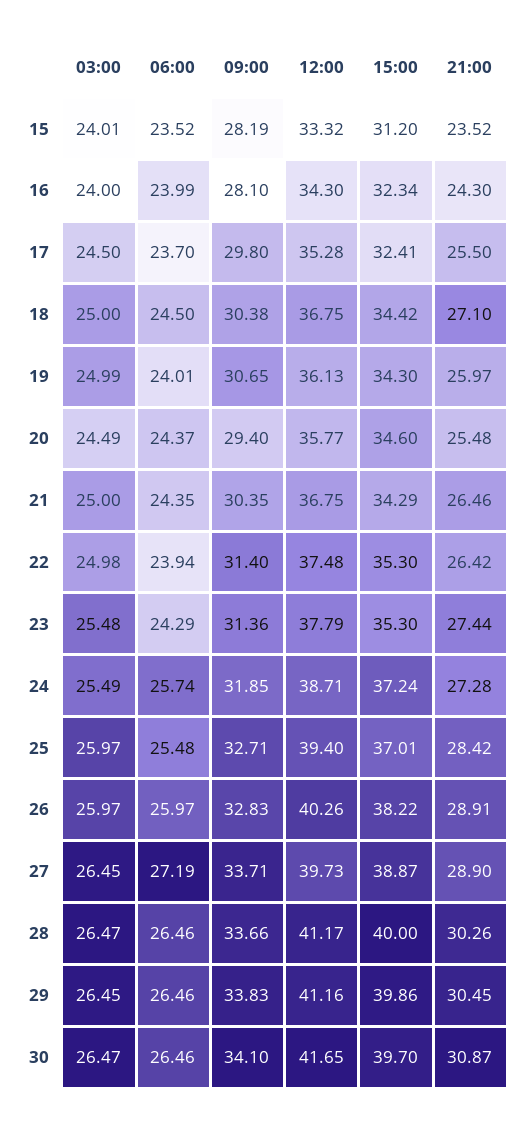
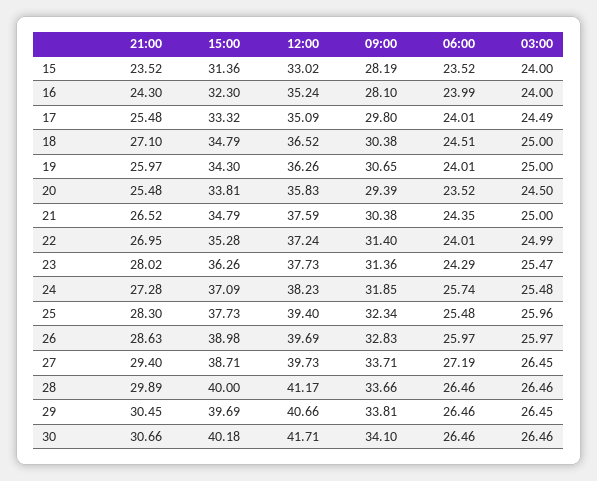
03:00, 15: 24.01 -> 24
12:00, 15: 33.32 -> 33.02
15:00, 15: 31.2 -> 31.36
12:00, 16: 34.3 -> 35.24
15:00, 16: 32.34 -> 32.3
03:00, 17: 24.5 -> 24.49
06:00, 17: 23.7 -> 24.01
12:00, 17: 35.28 -> 35.09
15:00, 17: 32.41 -> 33.32
21:00, 17: 25.5 -> 25.48
06:00, 18: 24.5 -> 24.51
12:00, 18: 36.75 -> 36.52
15:00, 18: 34.42 -> 34.79
03:00, 19: 24.99 -> 25
12:00, 19: 36.13 -> 36.26
03:00, 20: 24.49 -> 24.5
06:00, 20: 24.37 -> 23.52
09:00, 20: 29.4 -> 29.39
12:00, 20: 35.77 -> 35.83
15:00, 20: 34.6 -> 33.81
09:00, 21: 30.35 -> 30.38
12:00, 21: 36.75 -> 37.59
15:00, 21: 34.29 -> 34.79
21:00, 21: 26.46 -> 26.52
03:00, 22: 24.98 -> 24.99
06:00, 22: 23.94 -> 24.01
12:00, 22: 37.48 -> 37.24
15:00, 22: 35.3 -> 35.28
21:00, 22: 26.42 -> 26.95
03:00, 23: 25.48 -> 25.47
12:00, 23: 37.79 -> 37.73
15:00, 23: 35.3 -> 36.26
21:00, 23: 27.44 -> 28.02
03:00, 24: 25.49 -> 25.48
12:00, 24: 38.71 -> 38.23
15:00, 24: 37.24 -> 37.09
03:00, 25: 25.97 -> 25.96
09:00, 25: 32.71 -> 32.34
15:00, 25: 37.01 -> 37.73
21:00, 25: 28.42 -> 28.3
12:00, 26: 40.26 -> 39.69
15:00, 26: 38.22 -> 38.98
21:00, 26: 28.91 -> 28.63
15:00, 27: 38.87 -> 38.71
21:00, 27: 28.9 -> 29.4
03:00, 28: 26.47 -> 26.46
21:00, 28: 30.26 -> 29.89
09:00, 29: 33.83 -> 33.81
12:00, 29: 41.16 -> 40.66
15:00, 29: 39.86 -> 39.69
03:00, 30: 26.47 -> 26.46
12:00, 30: 41.65 -> 41.71
15:00, 30: 39.7 -> 40.18
21:00, 30: 30.87 -> 30.66

